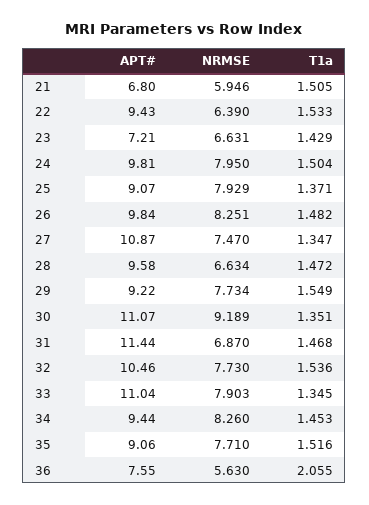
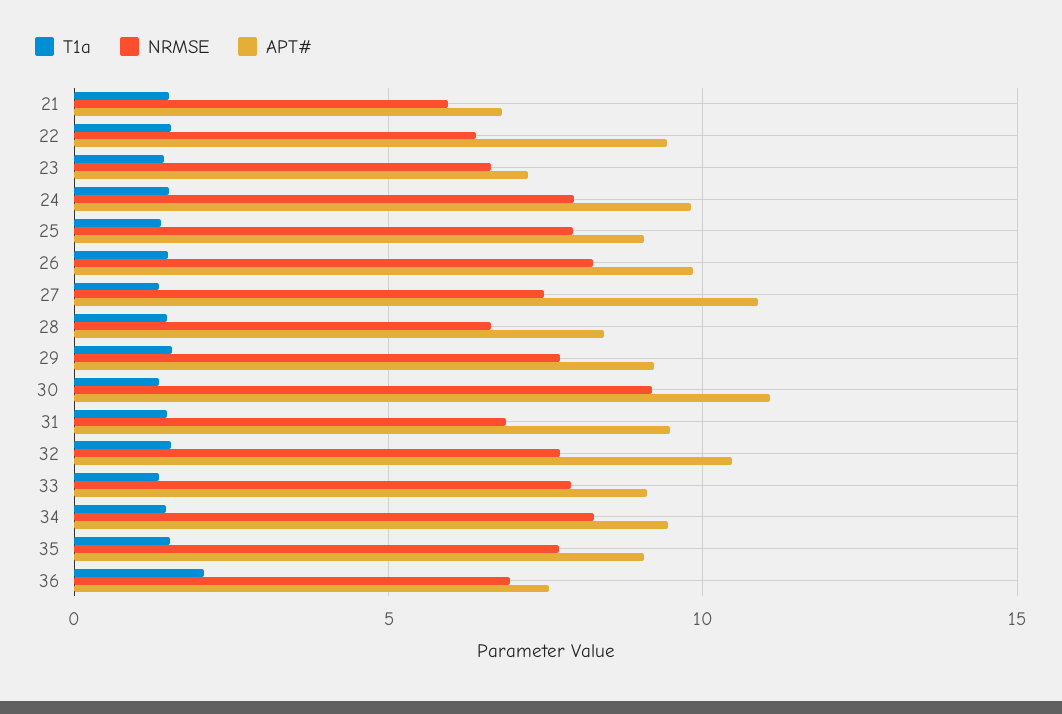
APT#, 28: 9.58 -> 8.5
APT#, 31: 11.44 -> 9.5
APT#, 33: 11.04 -> 9
NRMSE, 36: 5.63 -> 7

